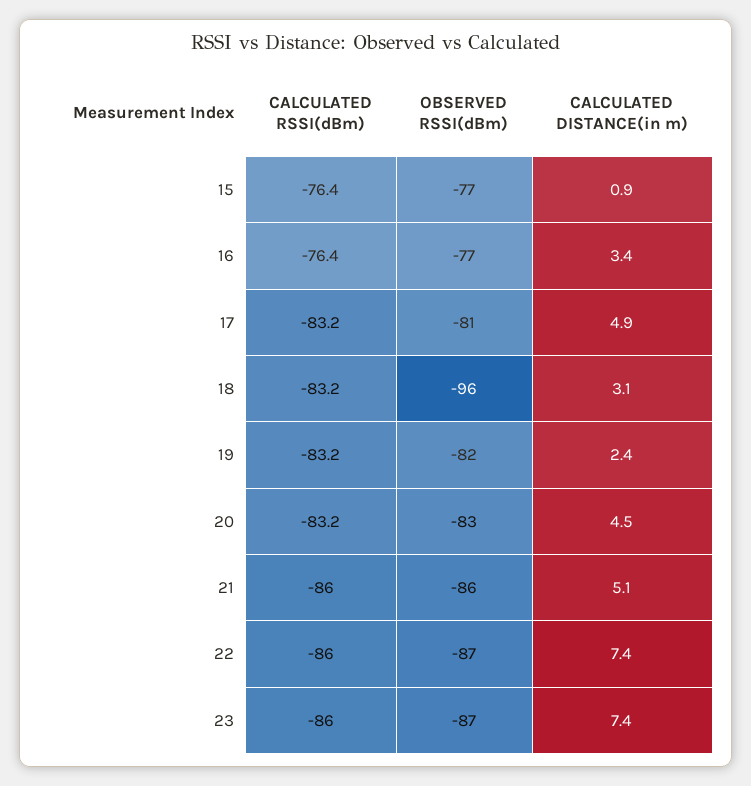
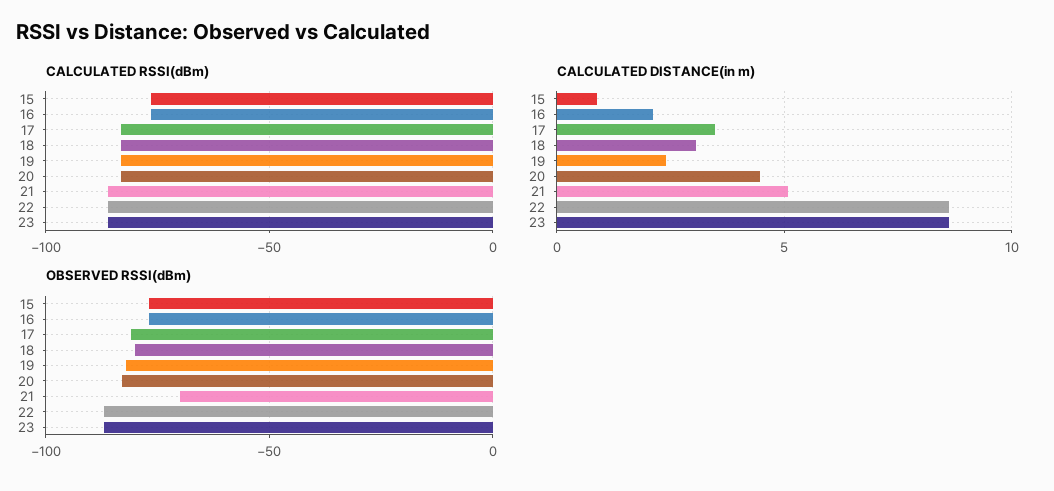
CALCULATED DISTANCE(in m), 16: 3.4 -> 2
CALCULATED DISTANCE(in m), 17: 4.9 -> 3.5
OBSERVED RSSI(dBm), 18: -96 -> -80
OBSERVED RSSI(dBm), 21: -86 -> -70
CALCULATED DISTANCE(in m), 22: 7.4 -> 8.5
CALCULATED DISTANCE(in m), 23: 7.4 -> 8.5

